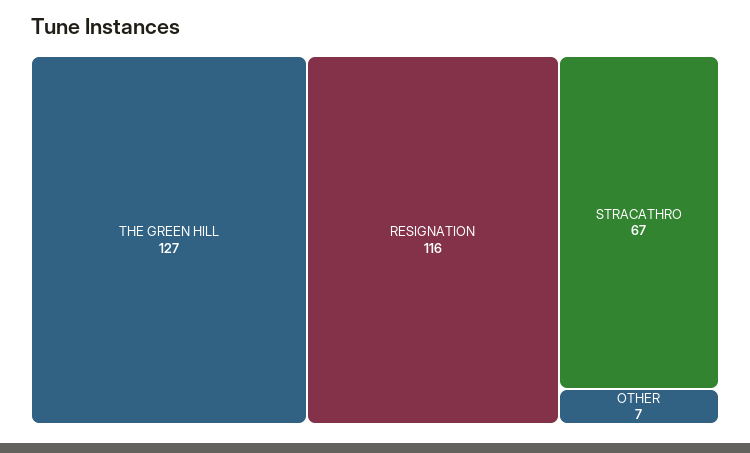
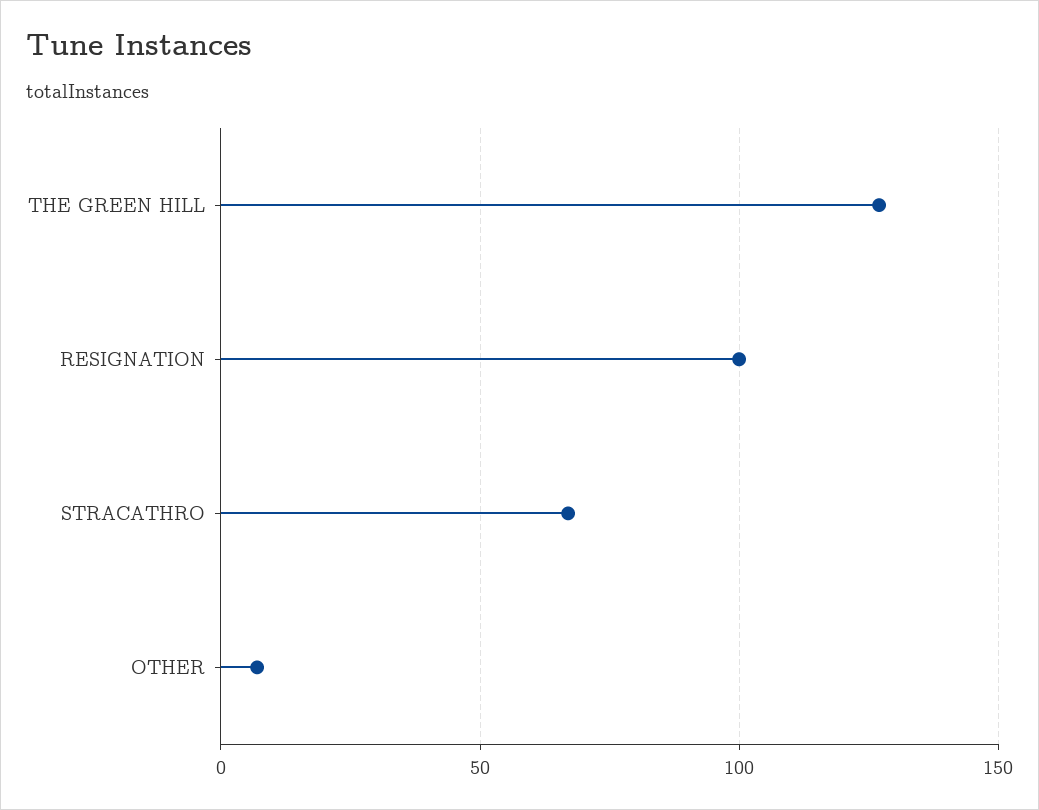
RESIGNATION: 116 -> 100

